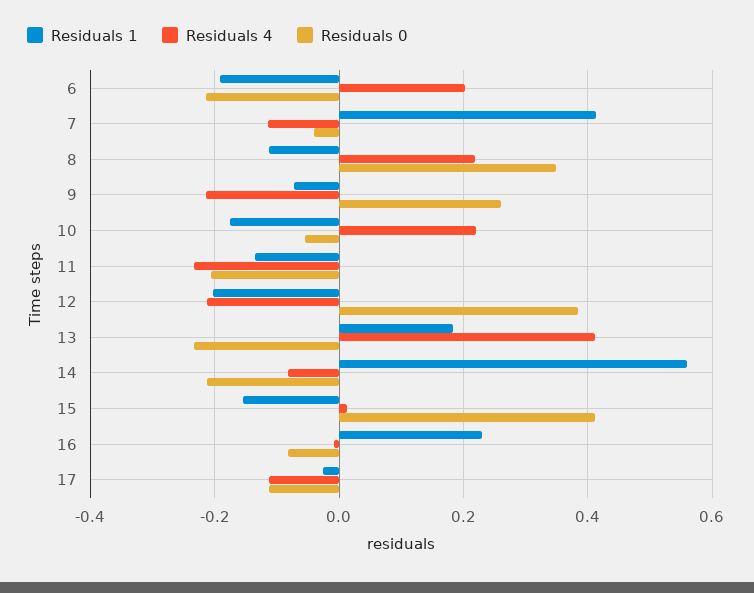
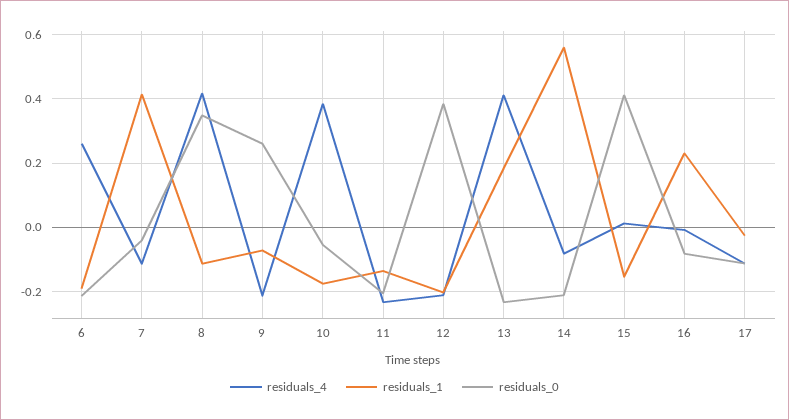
Residuals 4, 6: 0.2 -> 0.26
Residuals 4, 8: 0.22 -> 0.42
Residuals 4, 10: 0.22 -> 0.38

